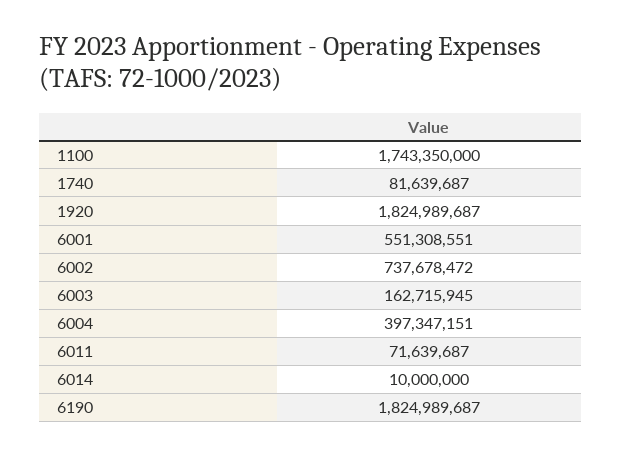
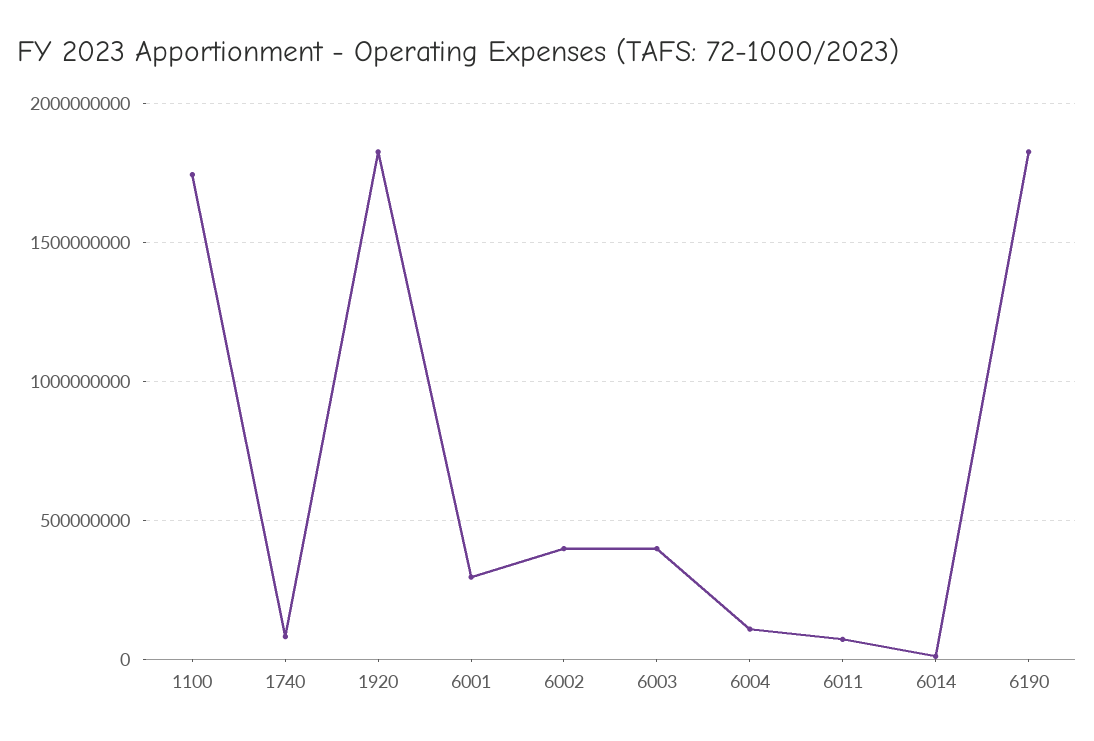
6001: 551308551 -> 300000000
6002: 737678472 -> 400000000
6003: 162715945 -> 400000000
6004: 397347151 -> 100000000

